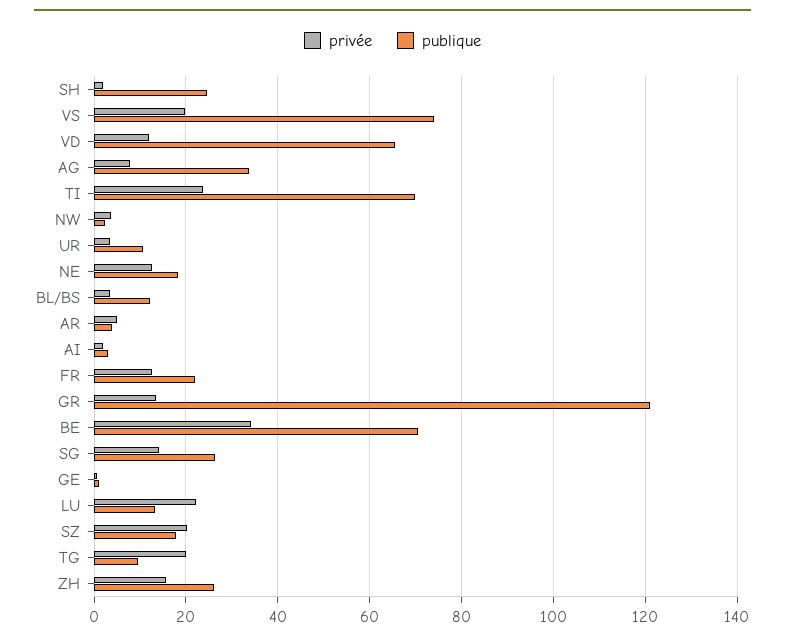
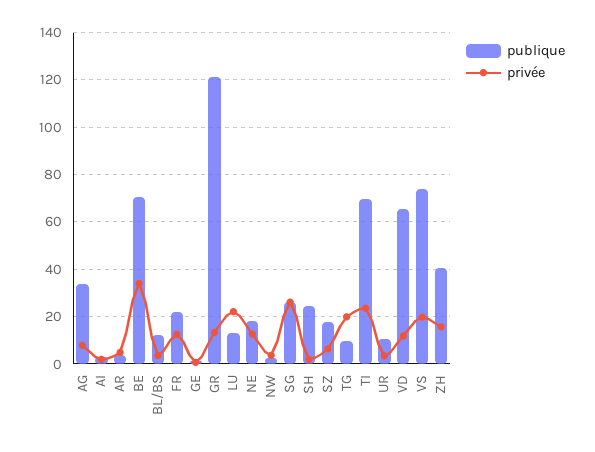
privée, SG: 14 -> 25
privée, SZ: 20 -> 5
publique, ZH: 26 -> 40

